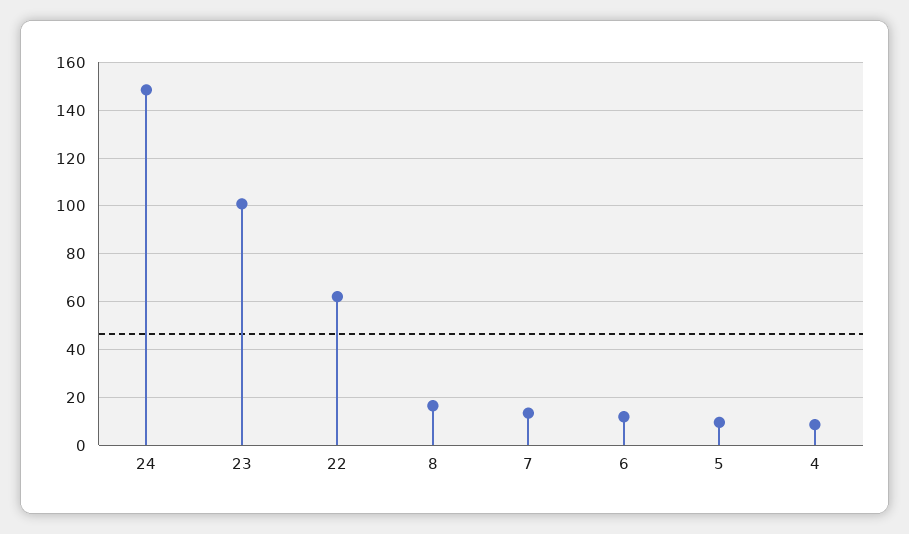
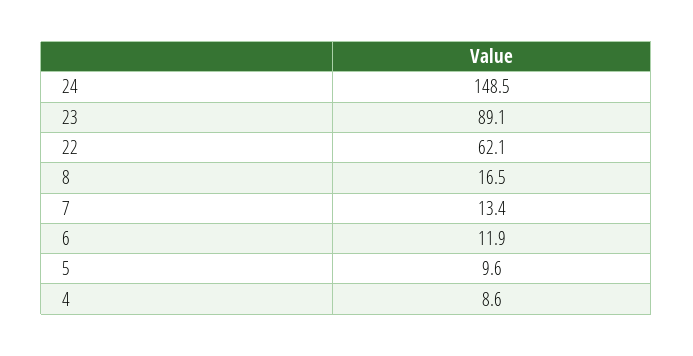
23: 100 -> 89.1

